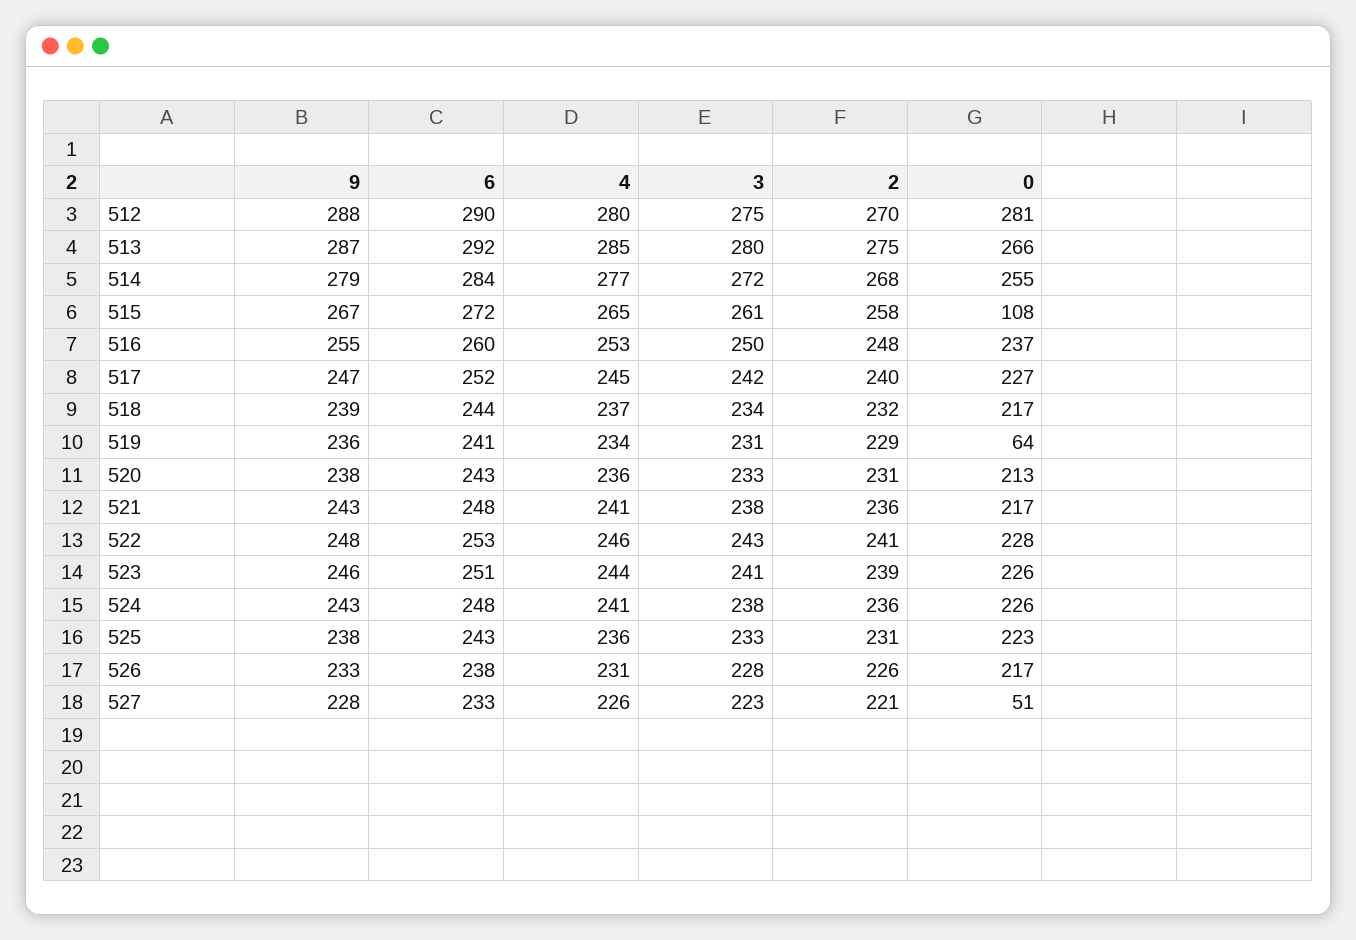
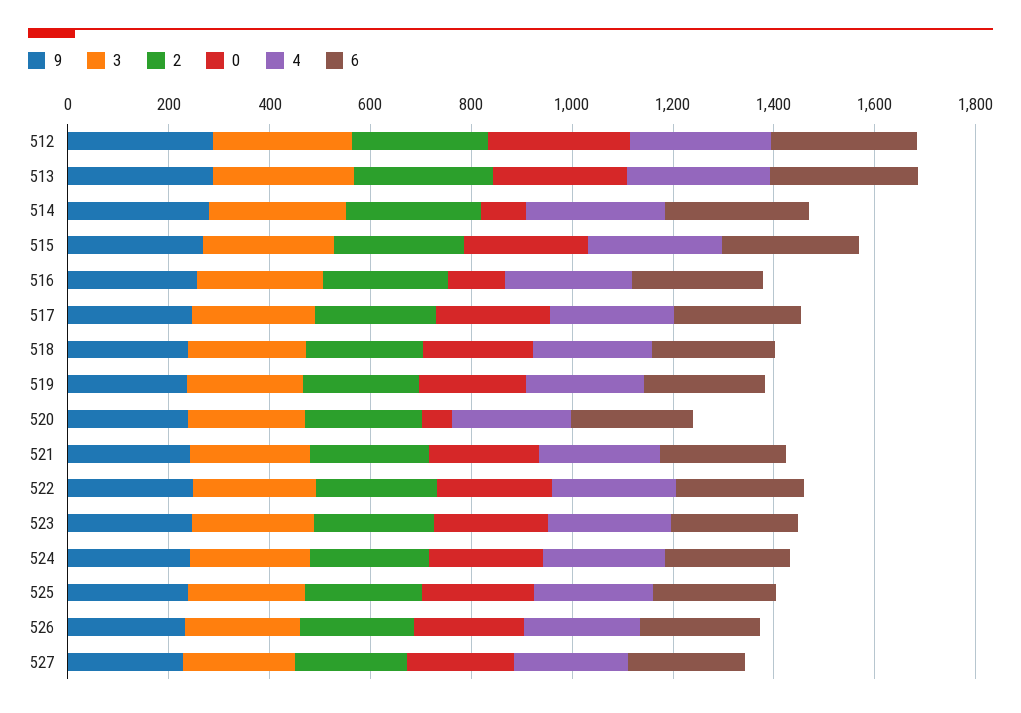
0, 514: 255 -> 100
0, 515: 108 -> 250
0, 516: 237 -> 100
0, 519: 64 -> 200
0, 520: 213 -> 50
0, 527: 51 -> 200

